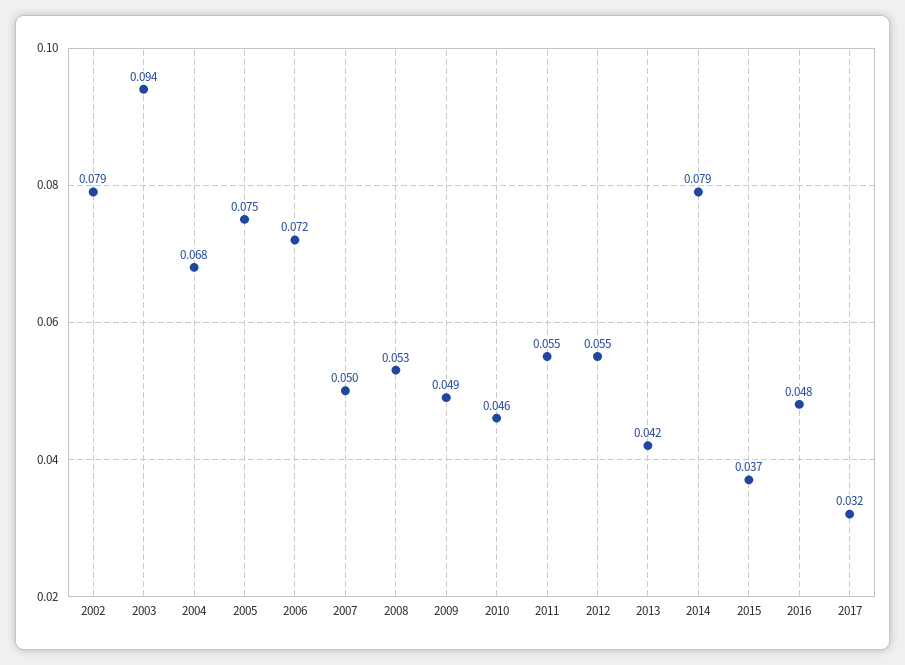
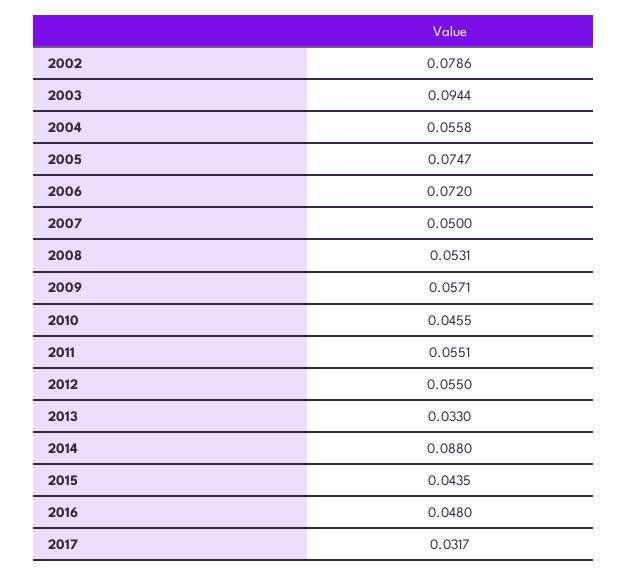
2004: 0.068 -> 0.0558
2009: 0.049 -> 0.0571
2013: 0.042 -> 0.033
2014: 0.079 -> 0.088
2015: 0.037 -> 0.0435

